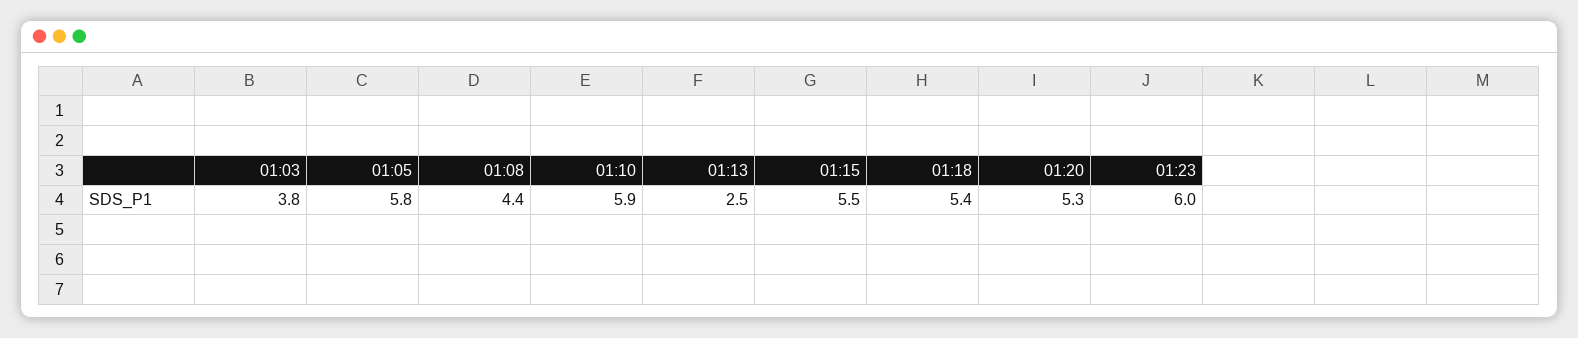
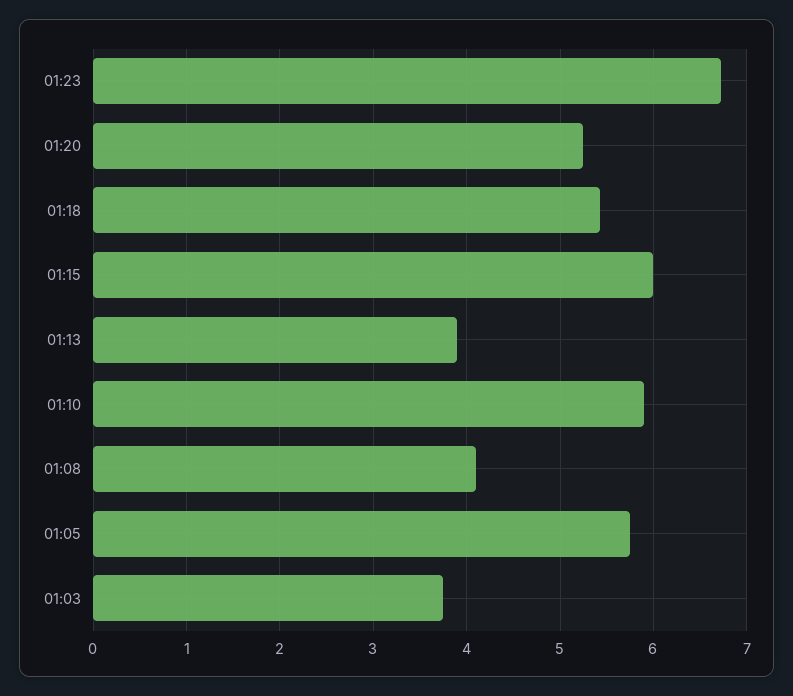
01:08: 4.4 -> 4.1
01:13: 2.5 -> 3.9
01:15: 5.5 -> 6
01:23: 6 -> 6.7

